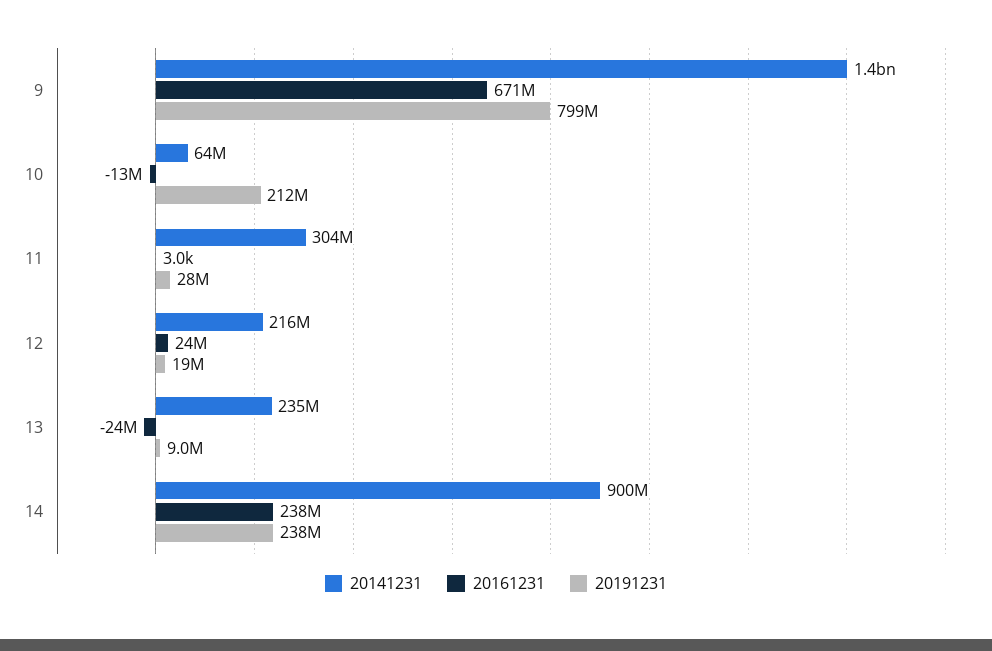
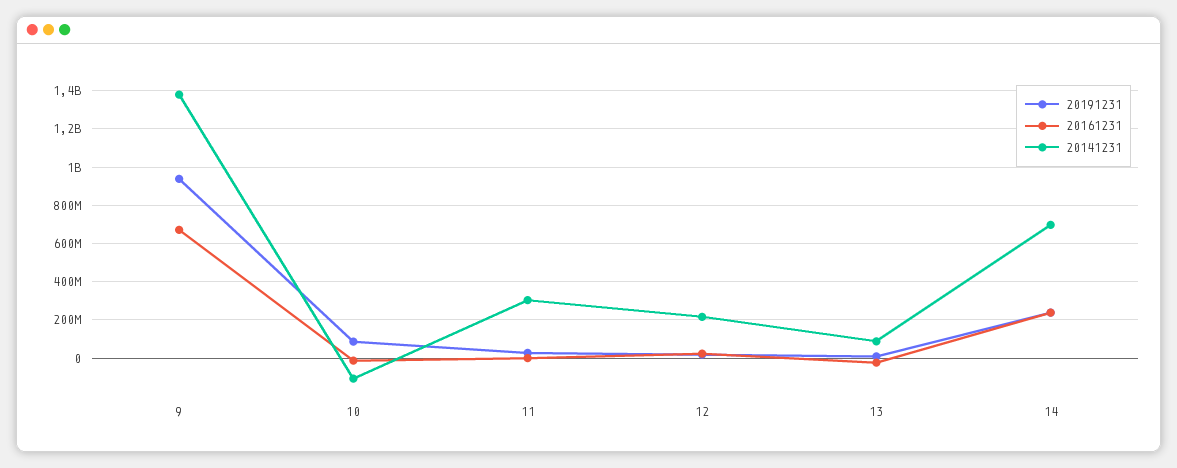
20191231, 9: 799000000 -> 950000000
20141231, 10: 64000000 -> -100000000
20191231, 10: 212000000 -> 100000000
20141231, 13: 235000000 -> 100000000
20141231, 14: 900000000 -> 700000000

